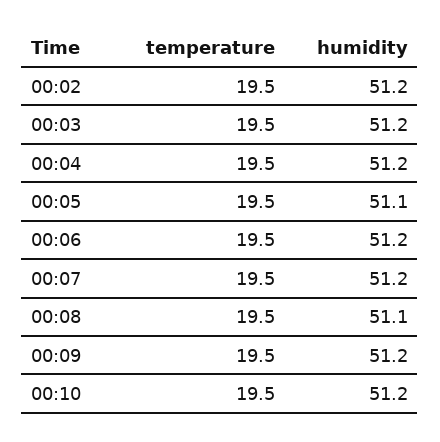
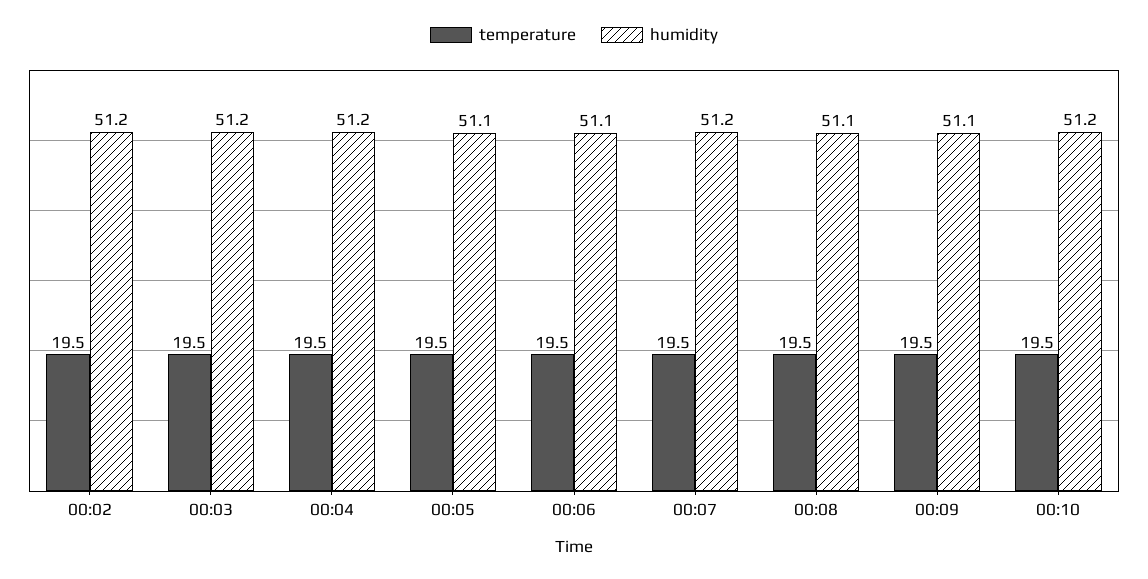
humidity, 00:06: 51.2 -> 51.1
humidity, 00:09: 51.2 -> 51.1

